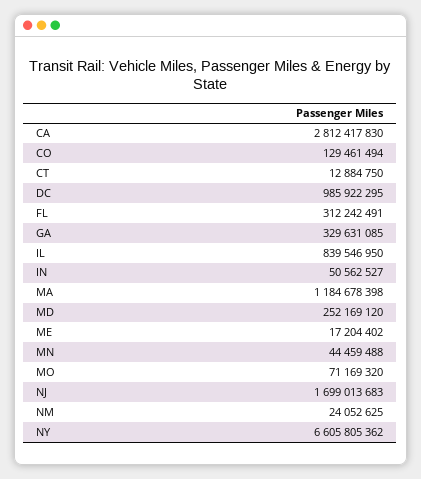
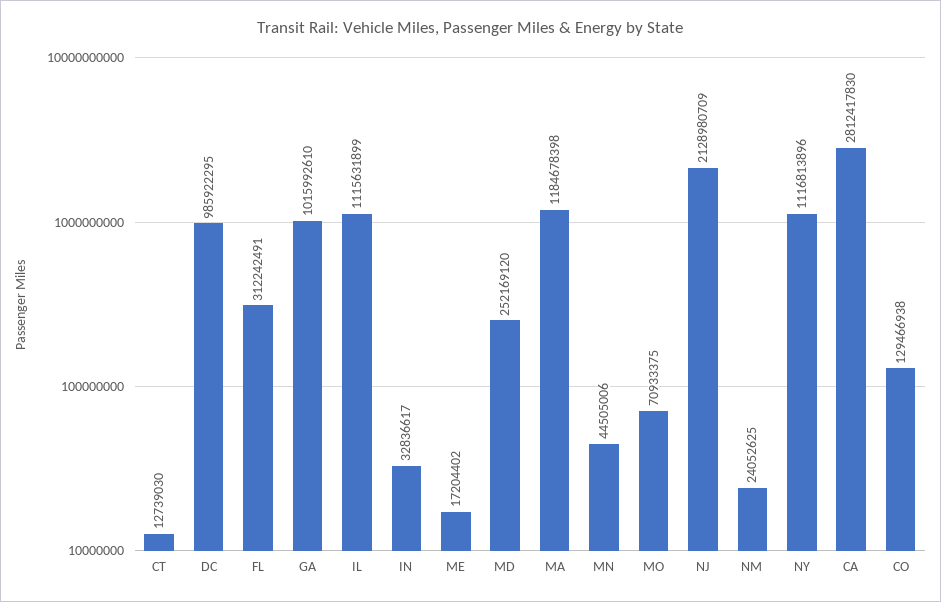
CO: 129461494 -> 129466938
CT: 12884750 -> 12739030
GA: 329631085 -> 1015992610
IL: 839546950 -> 1115631899
IN: 50562527 -> 32836617
MN: 44459488 -> 44505006
MO: 71169320 -> 70933375
NJ: 1699013683 -> 2128980709
NY: 6605805362 -> 1116813896

